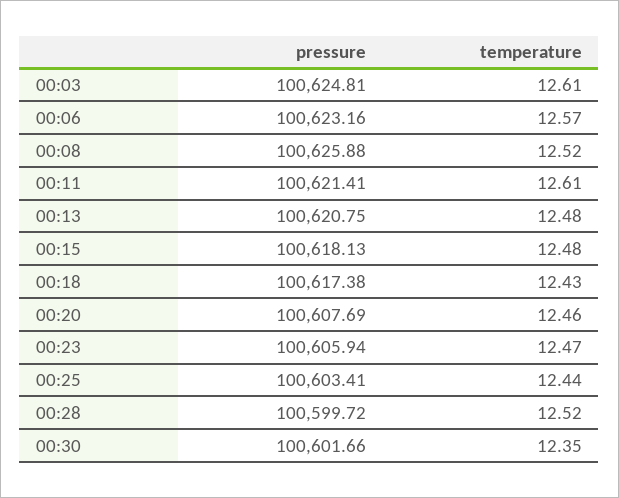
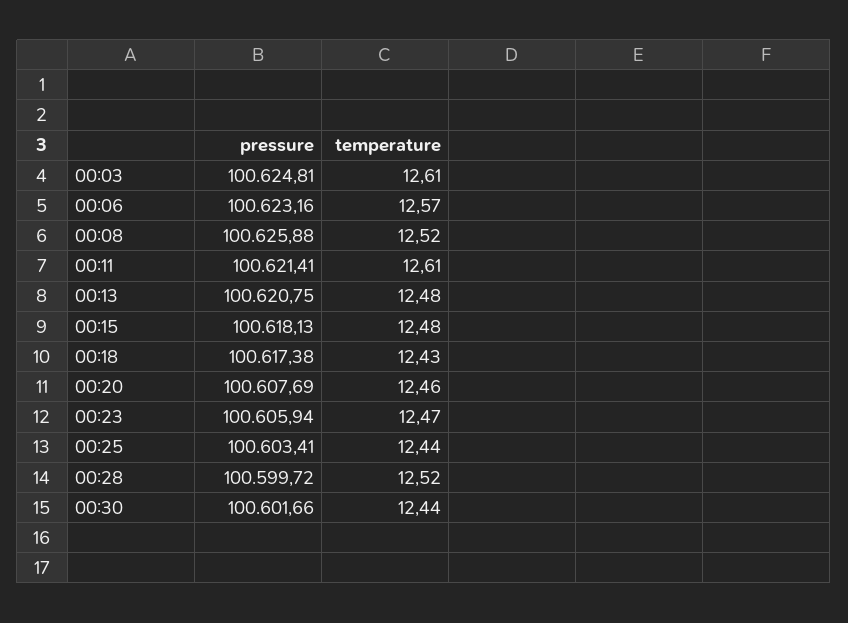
temperature, 00:30: 12.35 -> 12.44

